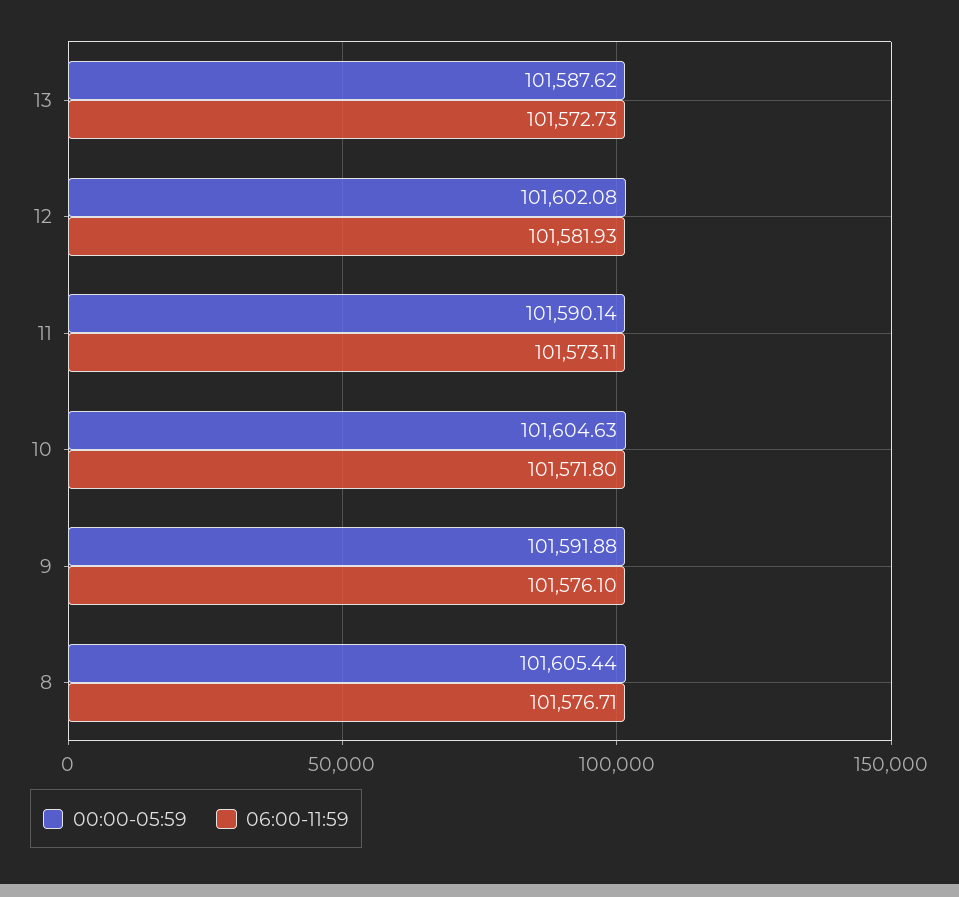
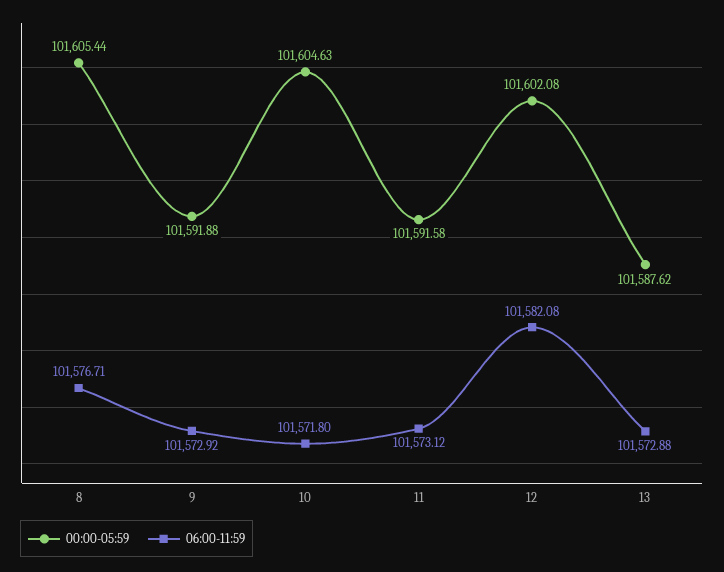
06:00-11:59, 13: 101572.73 -> 101572.88
06:00-11:59, 12: 101581.93 -> 101582.08
00:00-05:59, 11: 101590.14 -> 101591.58
06:00-11:59, 11: 101573.11 -> 101573.12
06:00-11:59, 9: 101576.1 -> 101572.92

